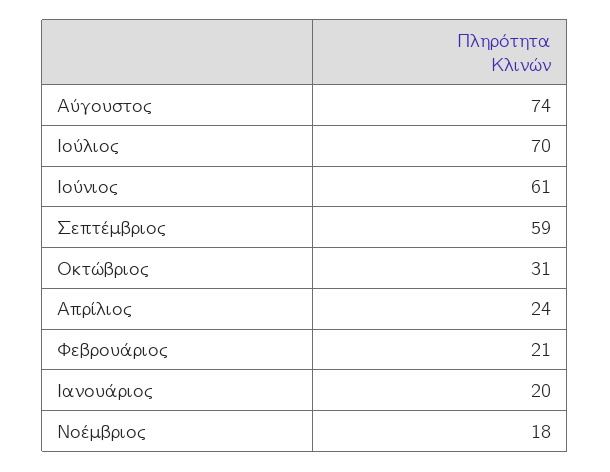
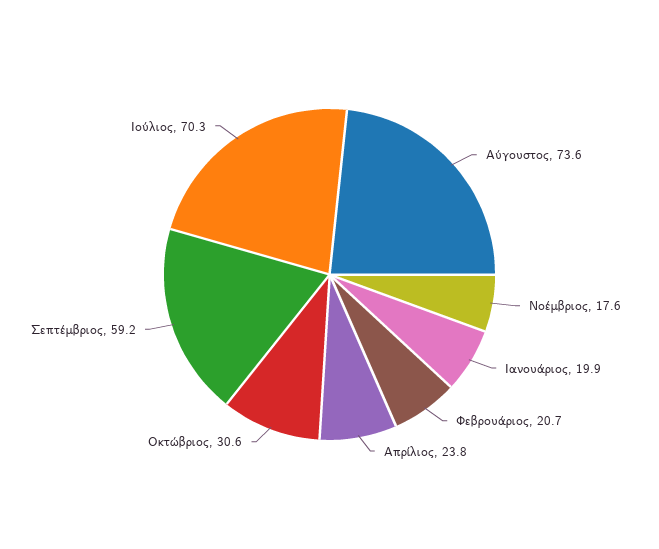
Ιούνιος: 61 -> none

